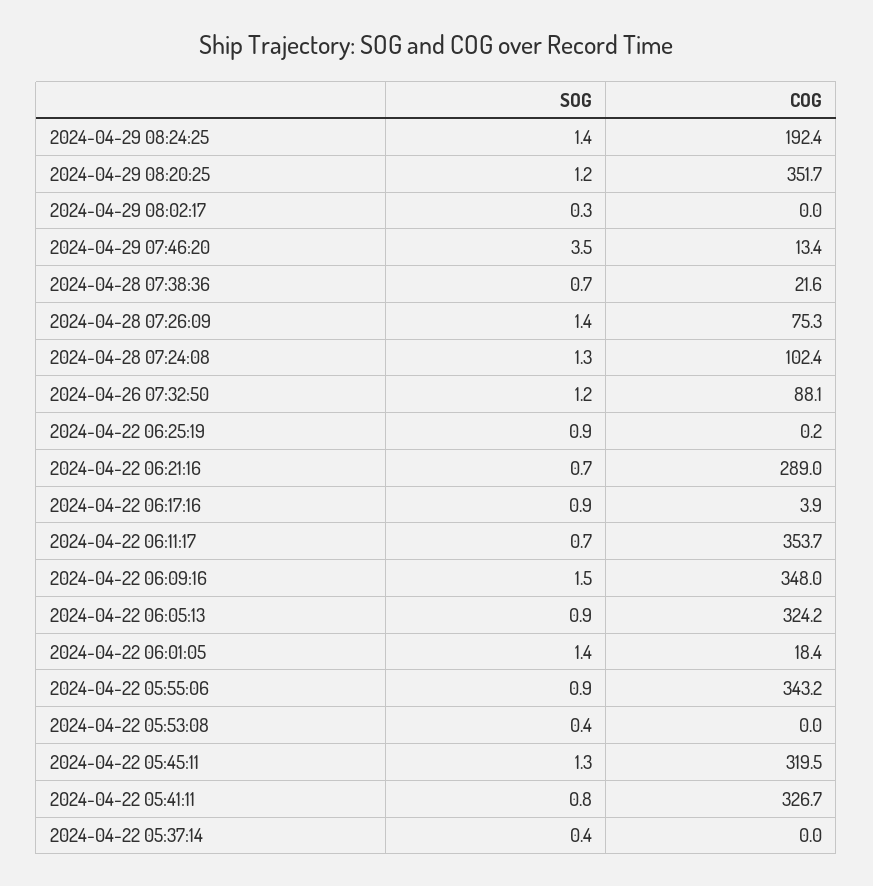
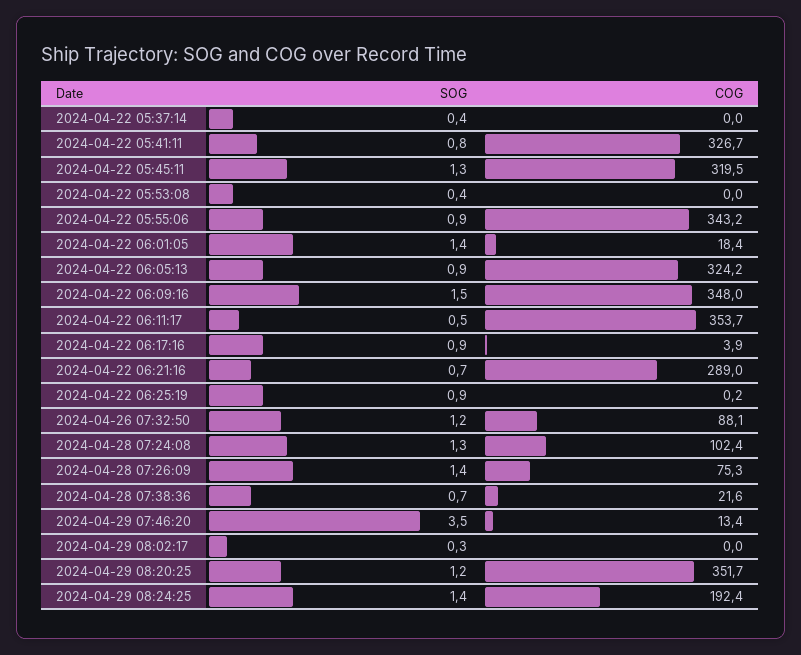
SOG, 2024-04-22 06:11:17: 0.7 -> 0.5

